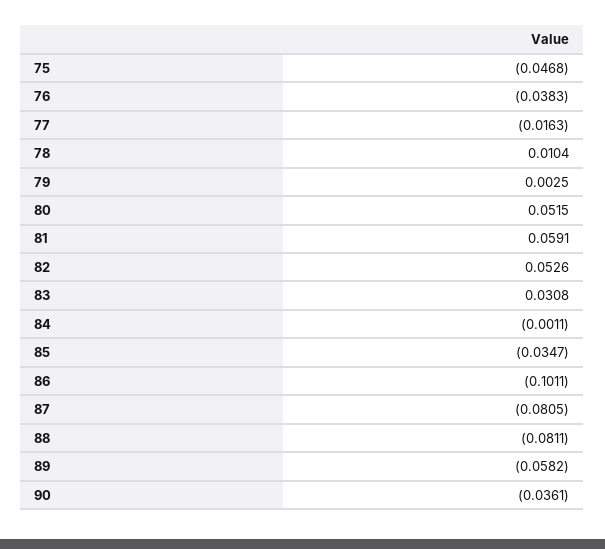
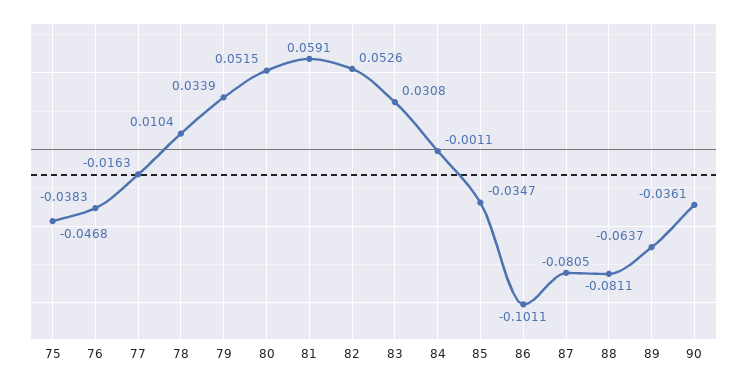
79: 0.0025 -> 0.0339
89: -0.0582 -> -0.0637

